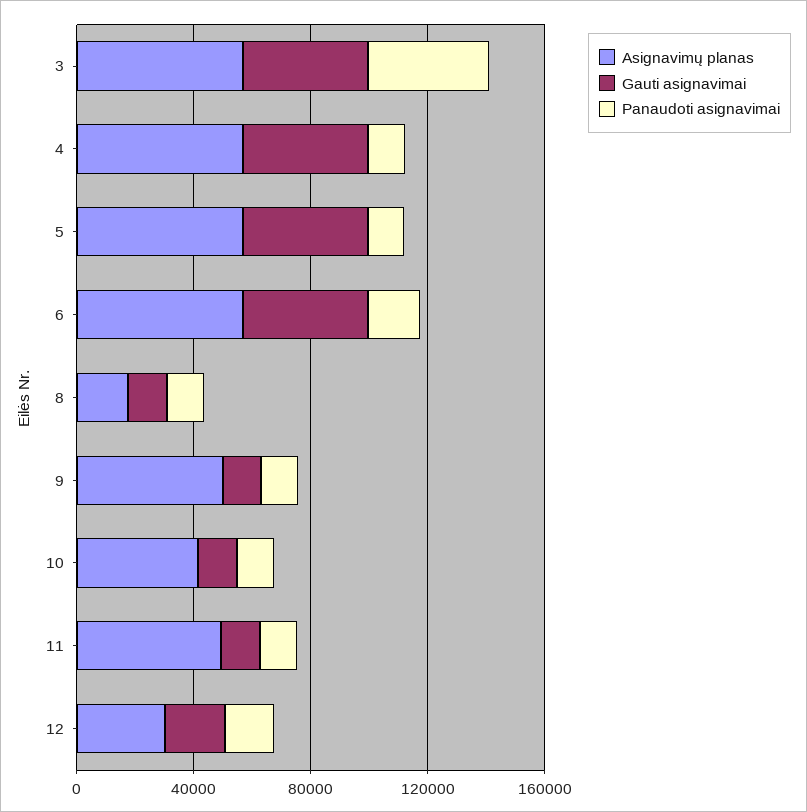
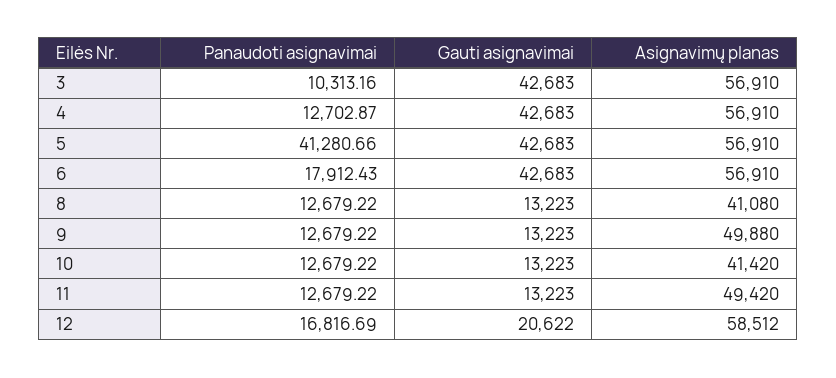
Panaudoti asignavimai, 3: 40000 -> 10313.16
Panaudoti asignavimai, 5: 10000 -> 41280.66
Asignavimų planas, 8: 20000 -> 41080
Asignavimų planas, 12: 30000 -> 58512

